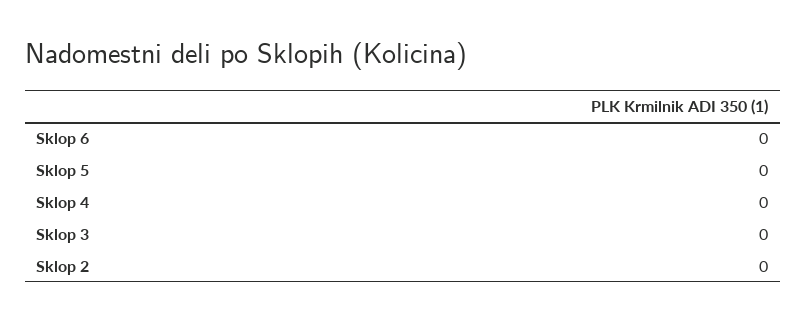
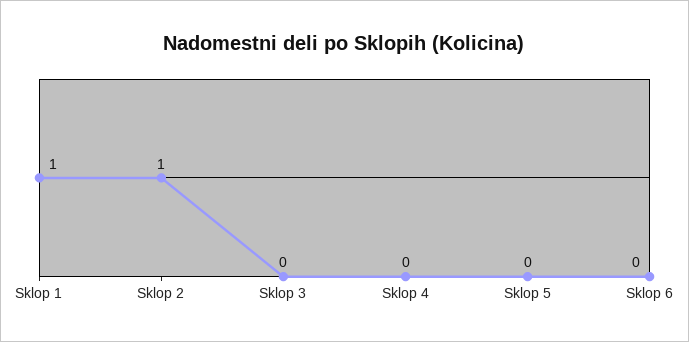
Sklop 2: 0 -> 1
Sklop 1: none -> 1

